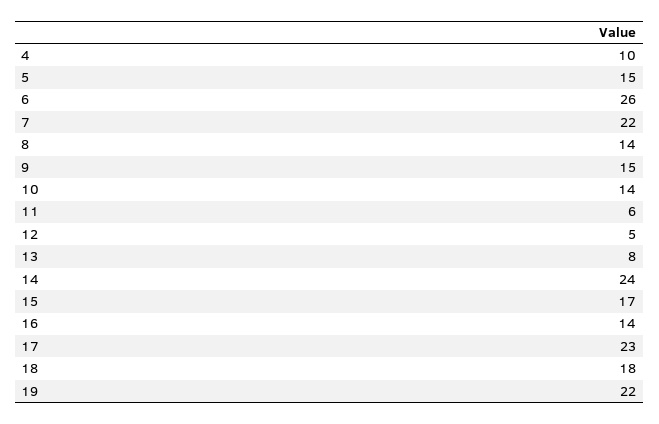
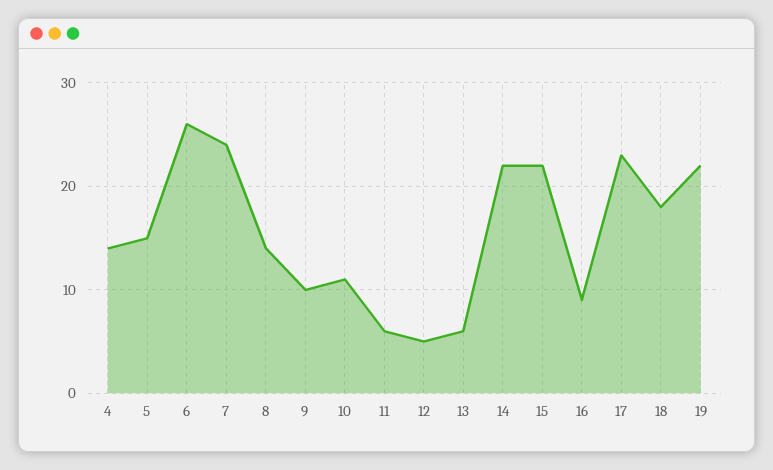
4: 10 -> 14
7: 22 -> 24
9: 15 -> 10
10: 14 -> 11
13: 8 -> 6
14: 24 -> 22
15: 17 -> 22
16: 14 -> 9

